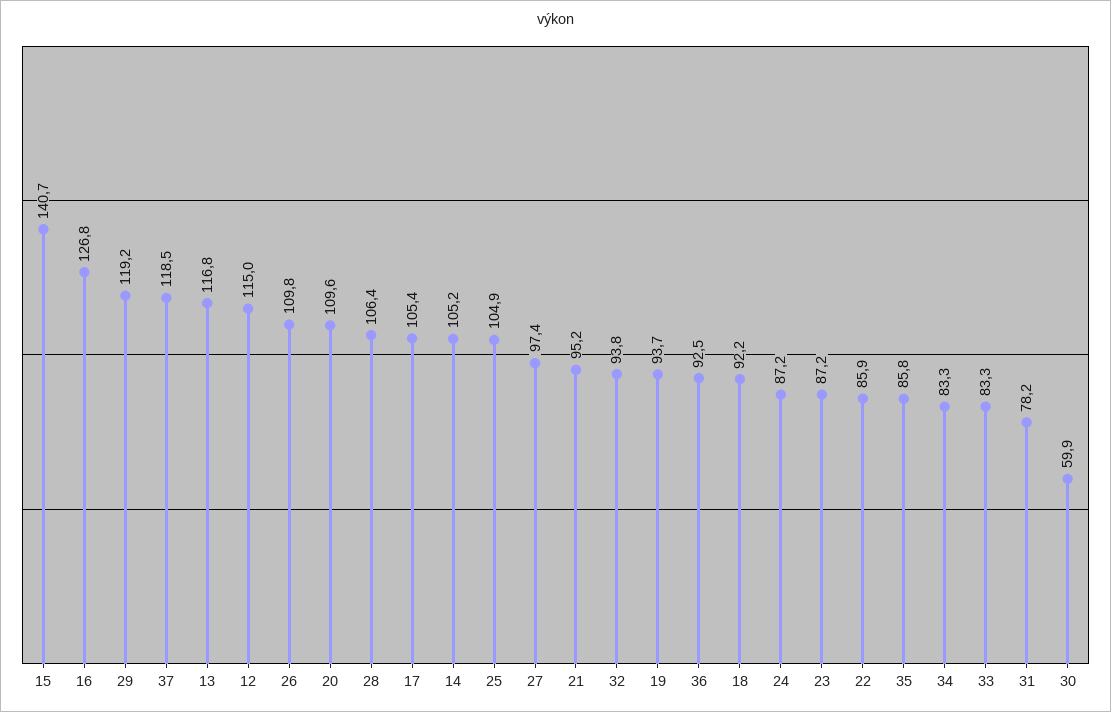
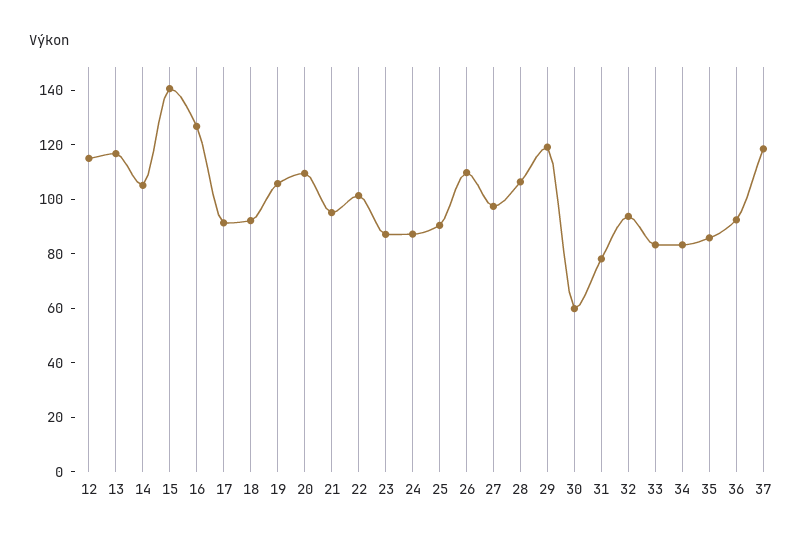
17: 105.4 -> 90
25: 104.9 -> 90
19: 93.7 -> 105
22: 85.9 -> 100

